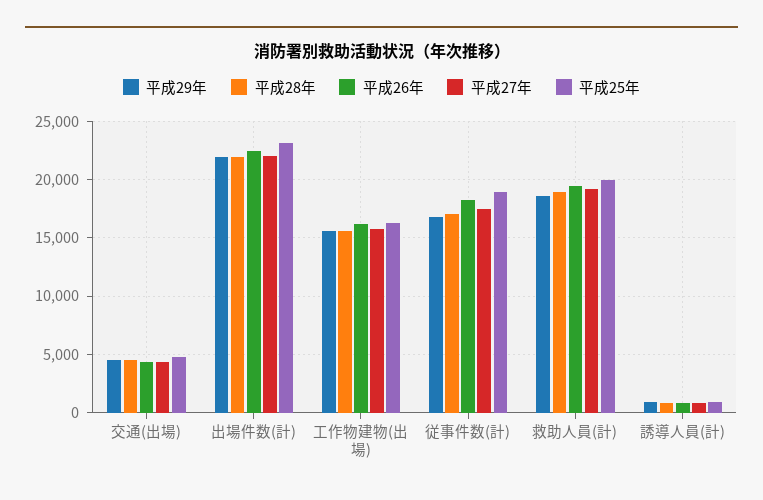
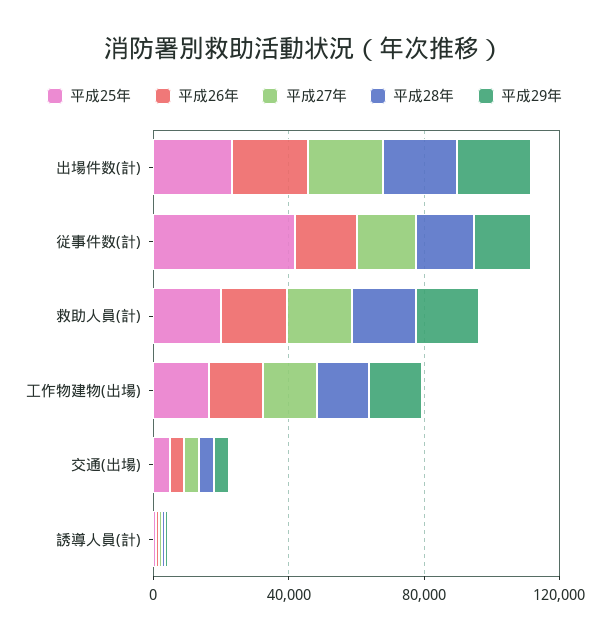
平成25年, 従事件数(計): 19000 -> 40000

